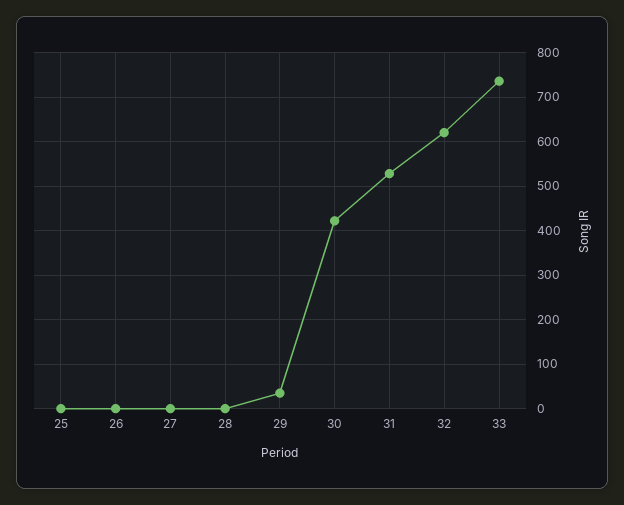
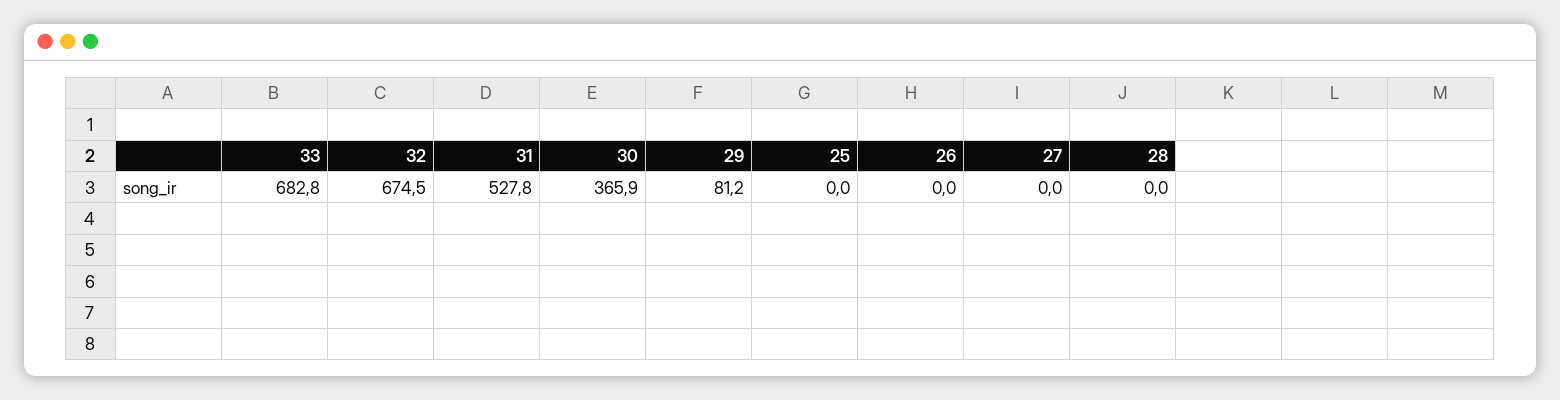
29: 40 -> 81.2
30: 420 -> 365.9
32: 620 -> 674.5
33: 740 -> 682.8

